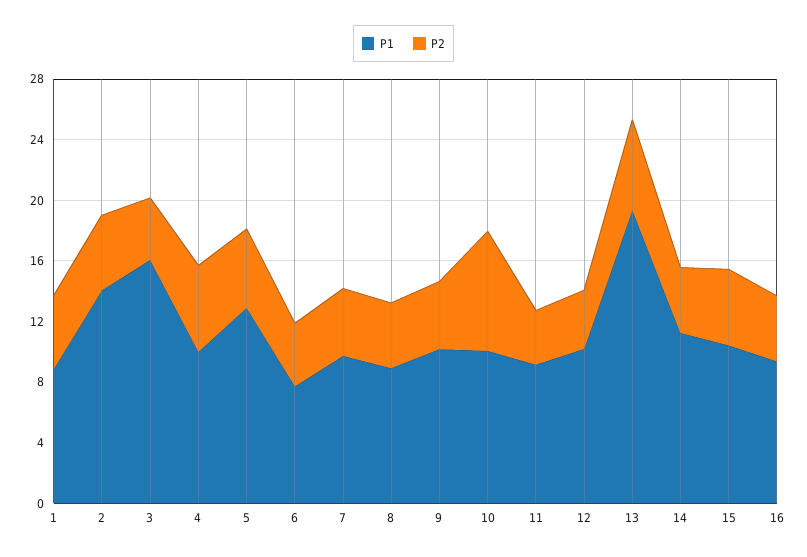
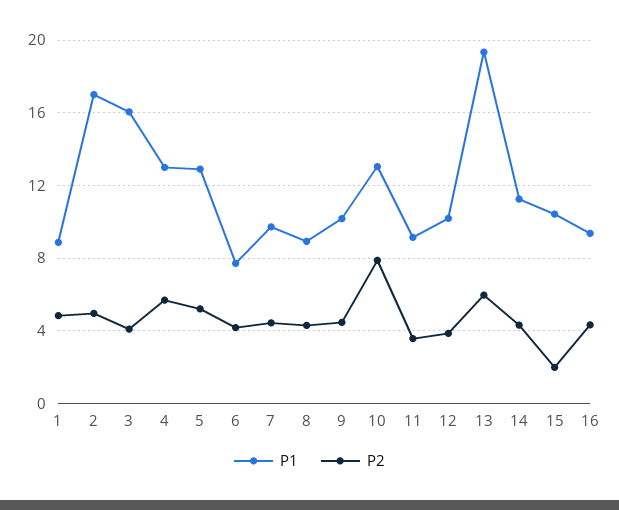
P1, 2: 14 -> 17
P1, 4: 10 -> 13
P1, 10: 10 -> 13
P2, 15: 5 -> 2

